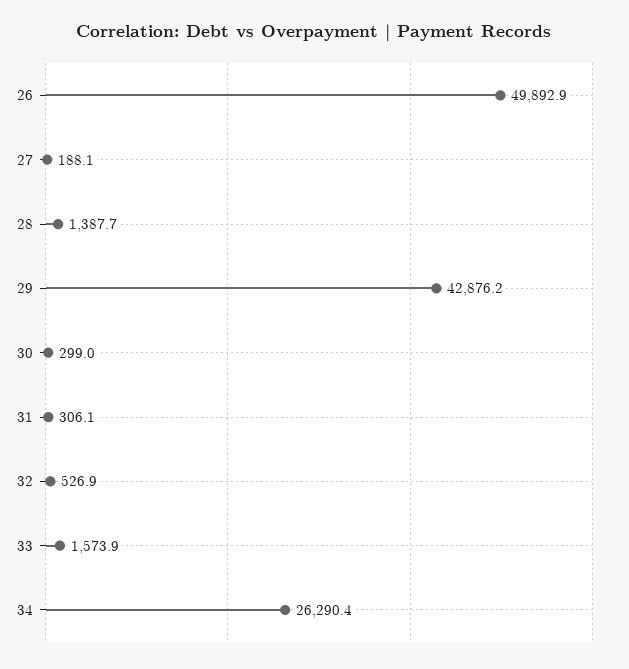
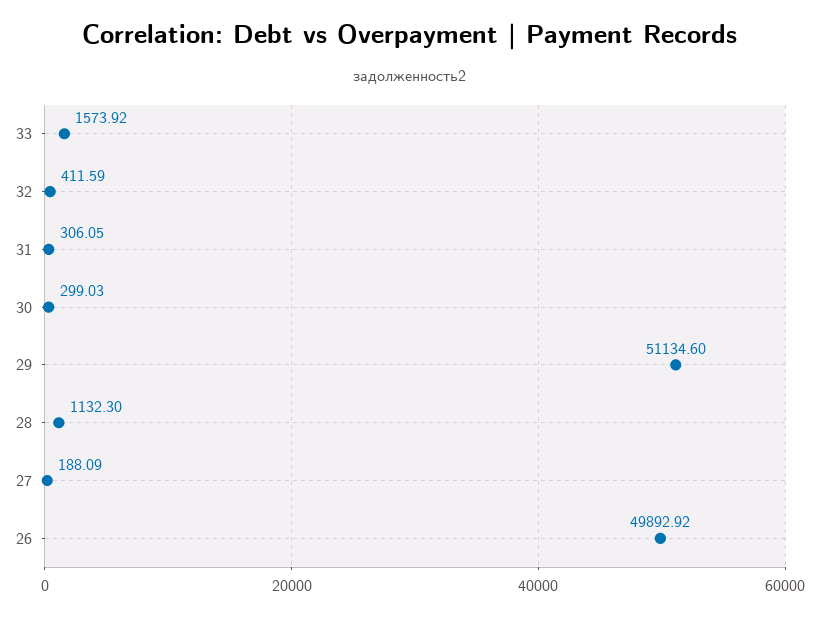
28: 1387.7 -> 1132.3
29: 42876.2 -> 51134.6
32: 526.9 -> 411.59
34: 26290.4 -> none

